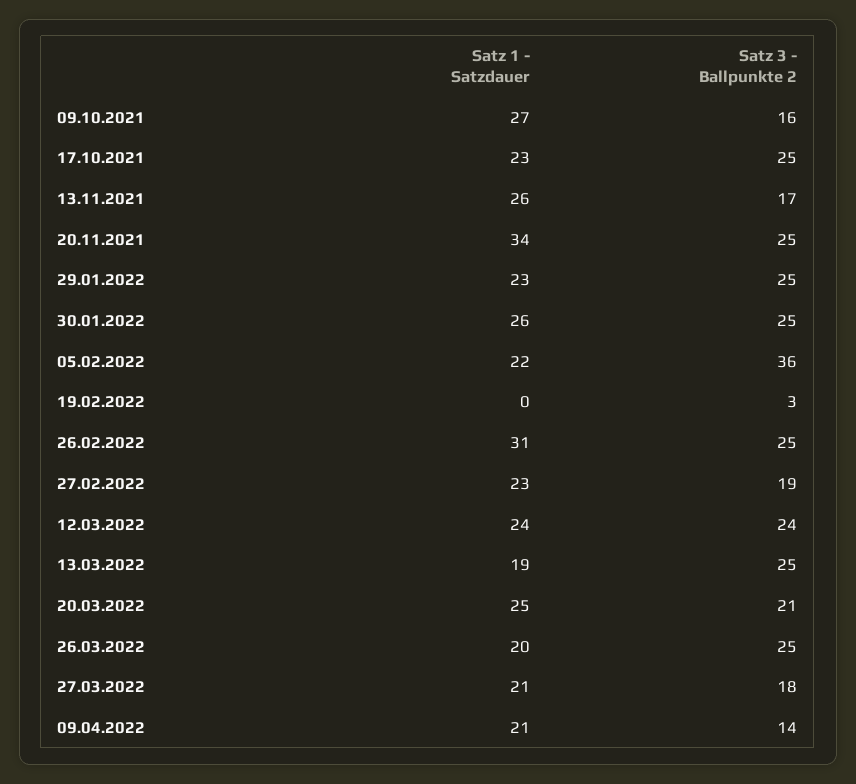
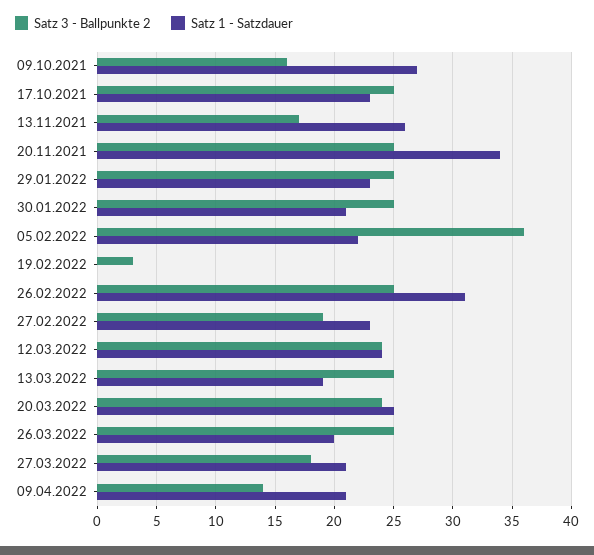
Satz 1 - Satzdauer, 30.01.2022: 26 -> 21
Satz 3 - Ballpunkte 2, 20.03.2022: 21 -> 24

